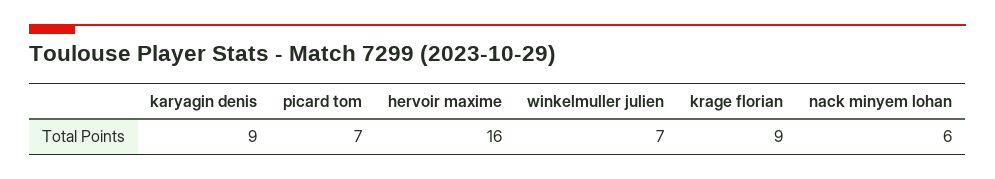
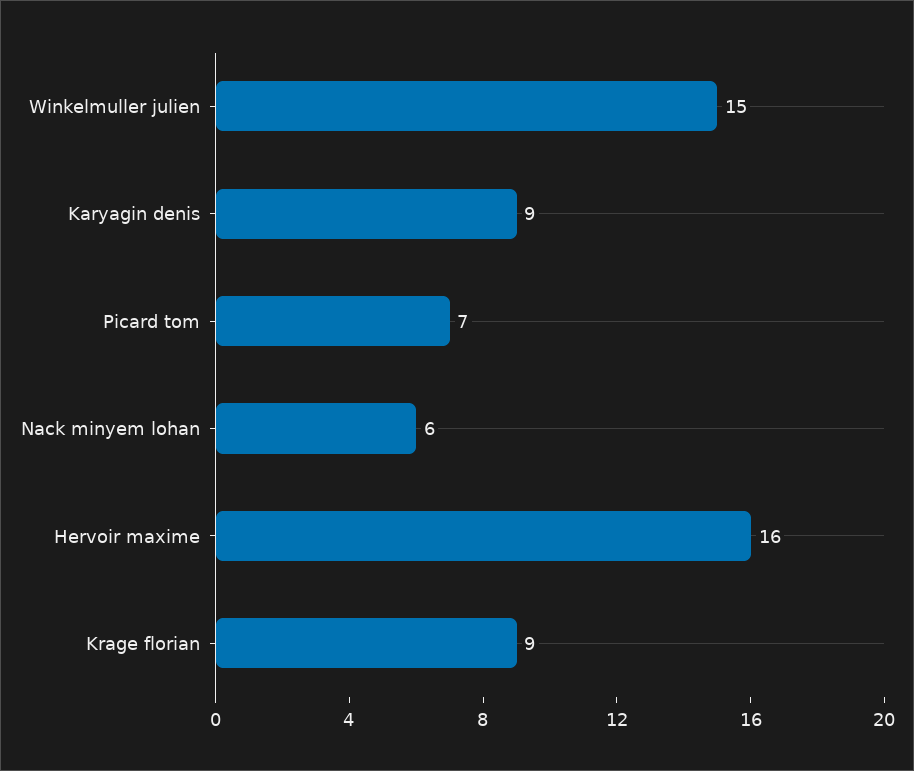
winkelmuller julien: 7 -> 15

